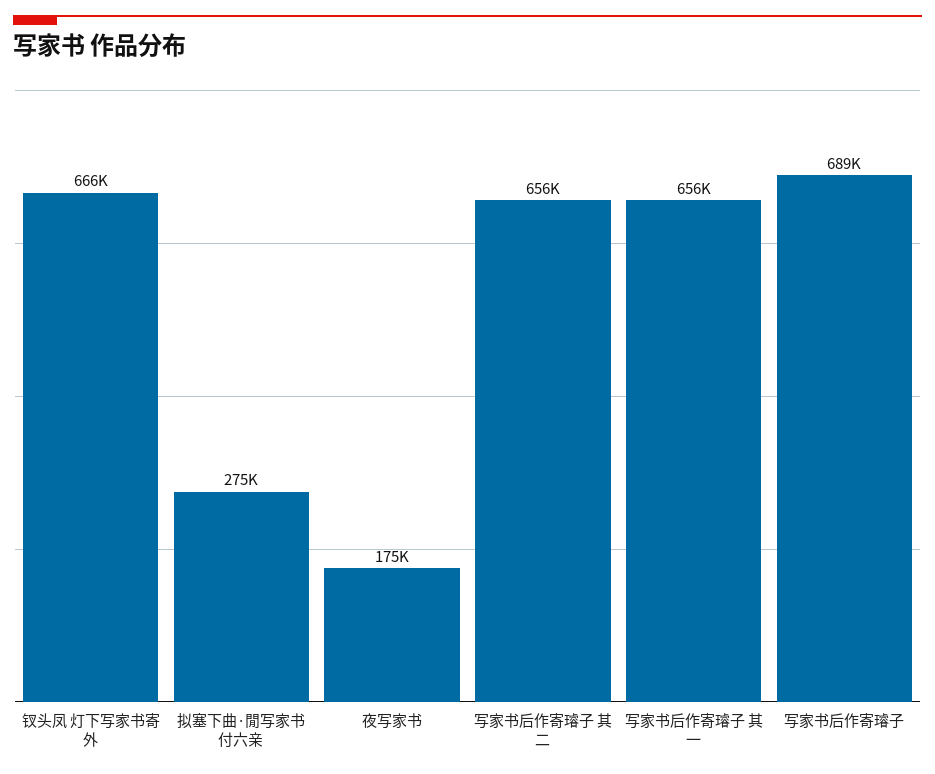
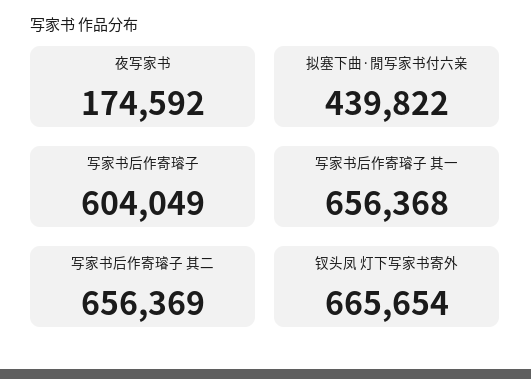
拟塞下曲·閒写家书付六亲: 275000 -> 439822
写家书后作寄璿子: 689000 -> 604049

